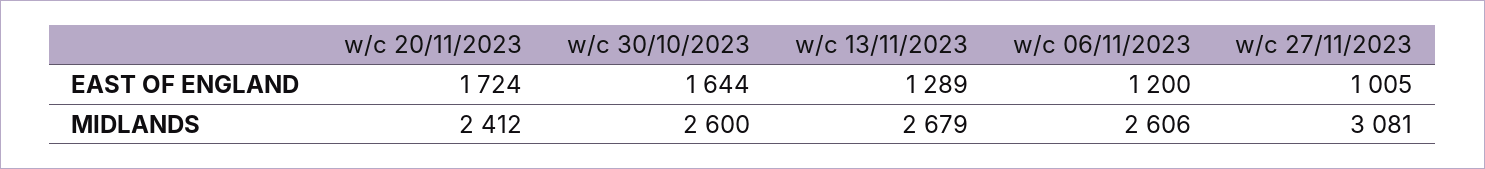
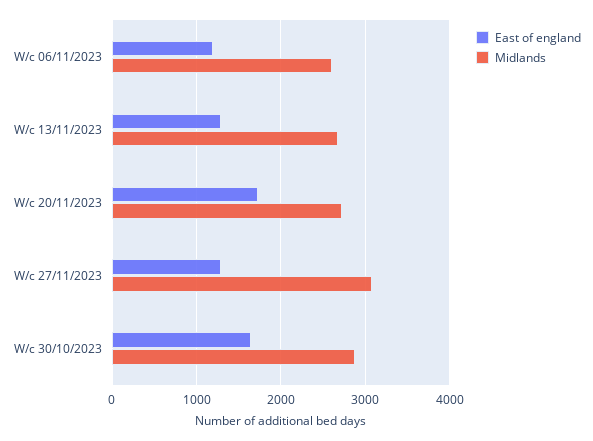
EAST OF ENGLAND, w/c 27/11/2023: 1005 -> 1300
MIDLANDS, w/c 20/11/2023: 2412 -> 2700
MIDLANDS, w/c 30/10/2023: 2600 -> 2900

